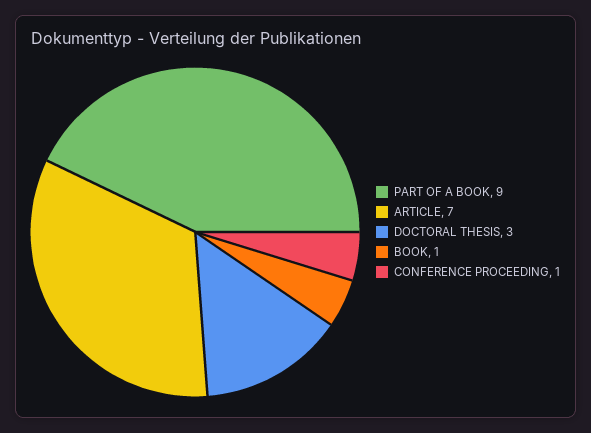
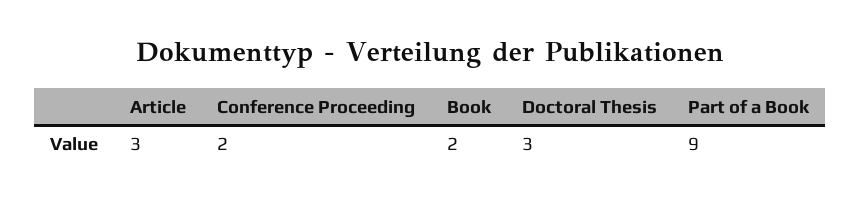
ARTICLE: 7 -> 3
BOOK: 1 -> 2
CONFERENCE PROCEEDING: 1 -> 2

